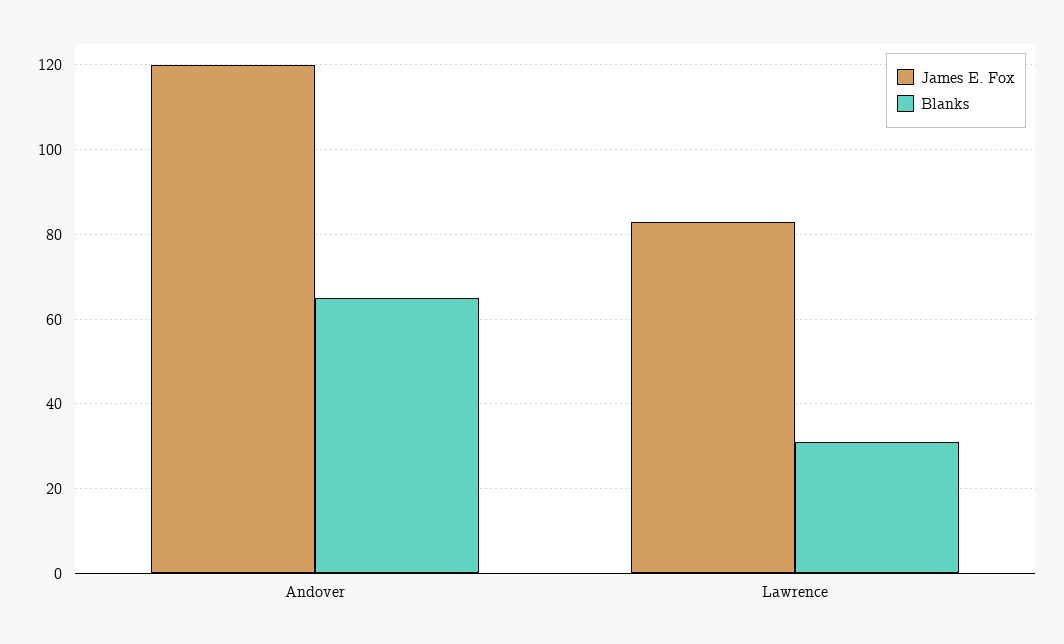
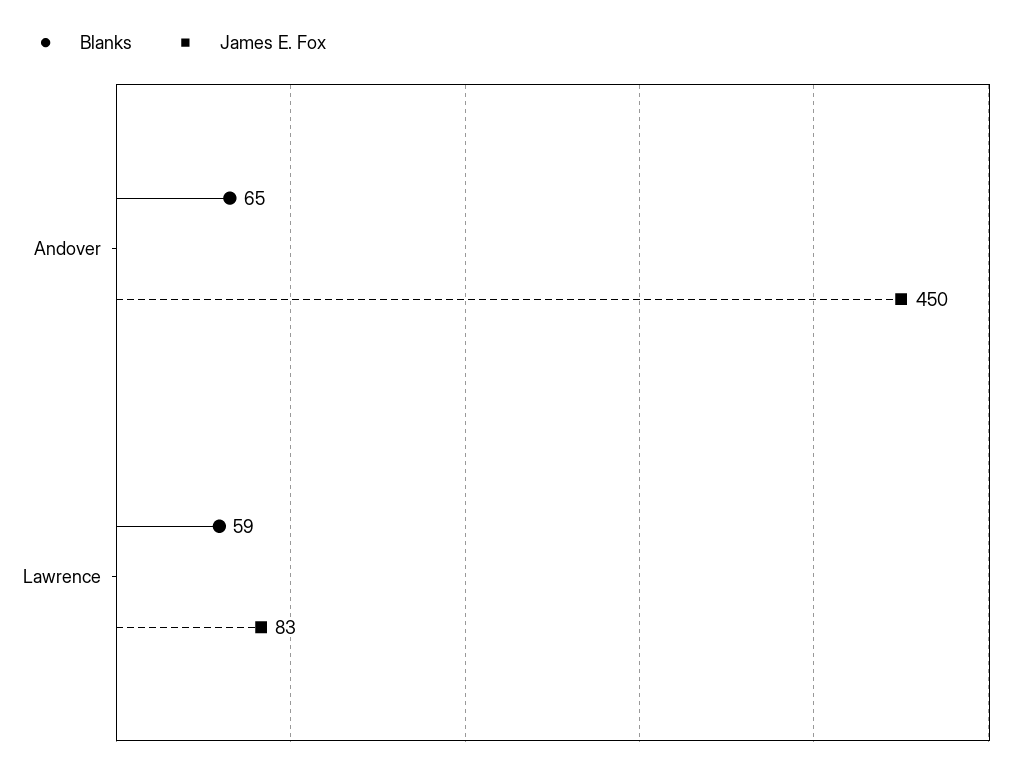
James E. Fox, Andover: 120 -> 450
Blanks, Lawrence: 30 -> 59

